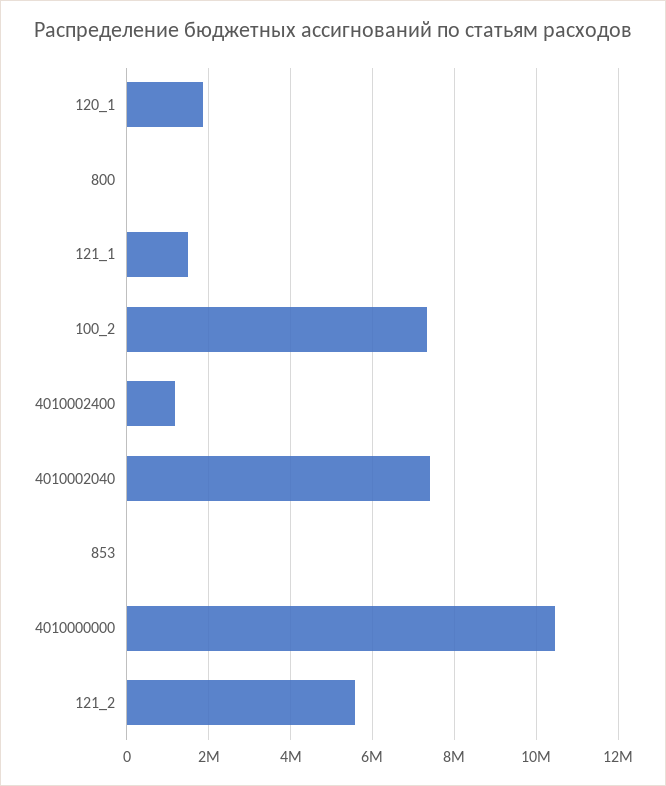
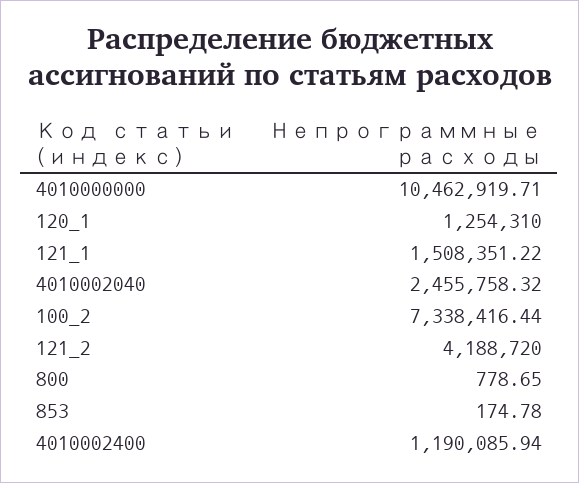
120_1: 1800000 -> 1254310
4010002040: 7400000 -> 2455758.32
121_2: 5600000 -> 4188720

